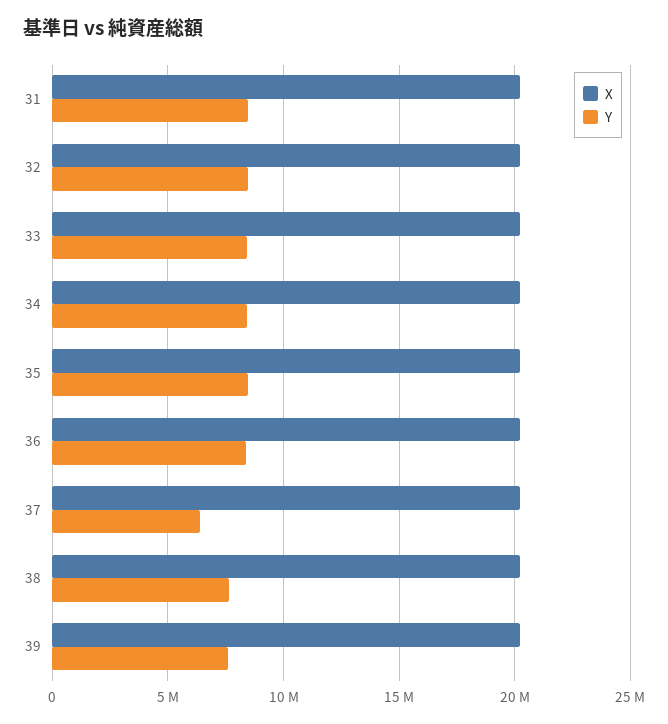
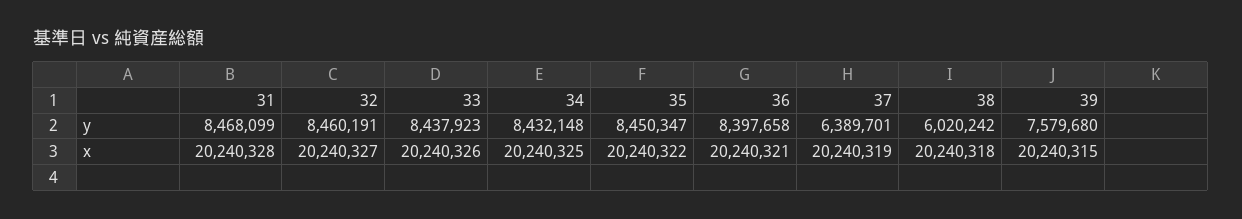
Y, 38: 7500000 -> 6020242

